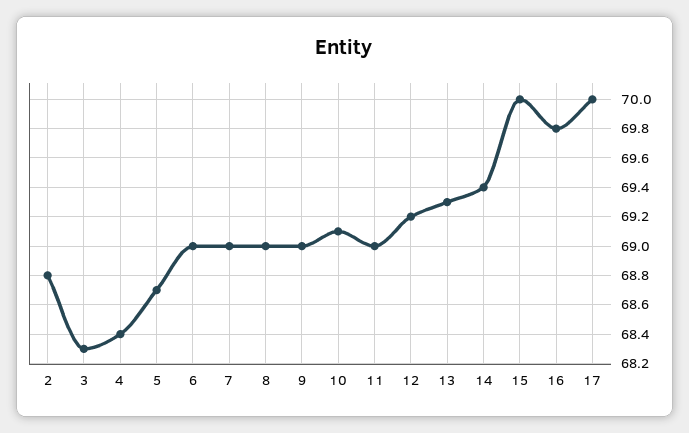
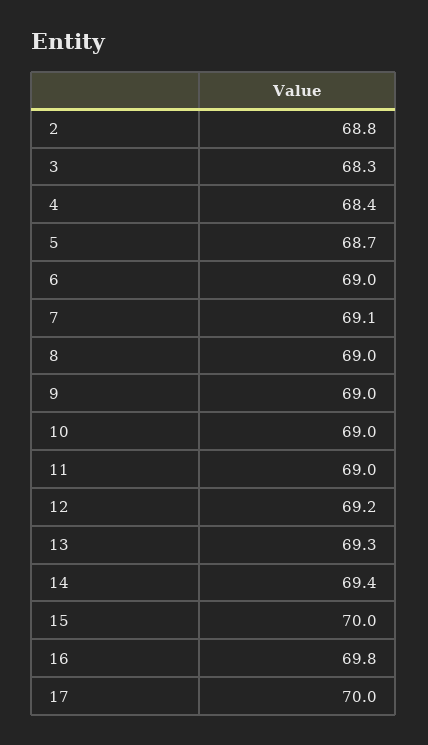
7: 69 -> 69.1
10: 69.1 -> 69

